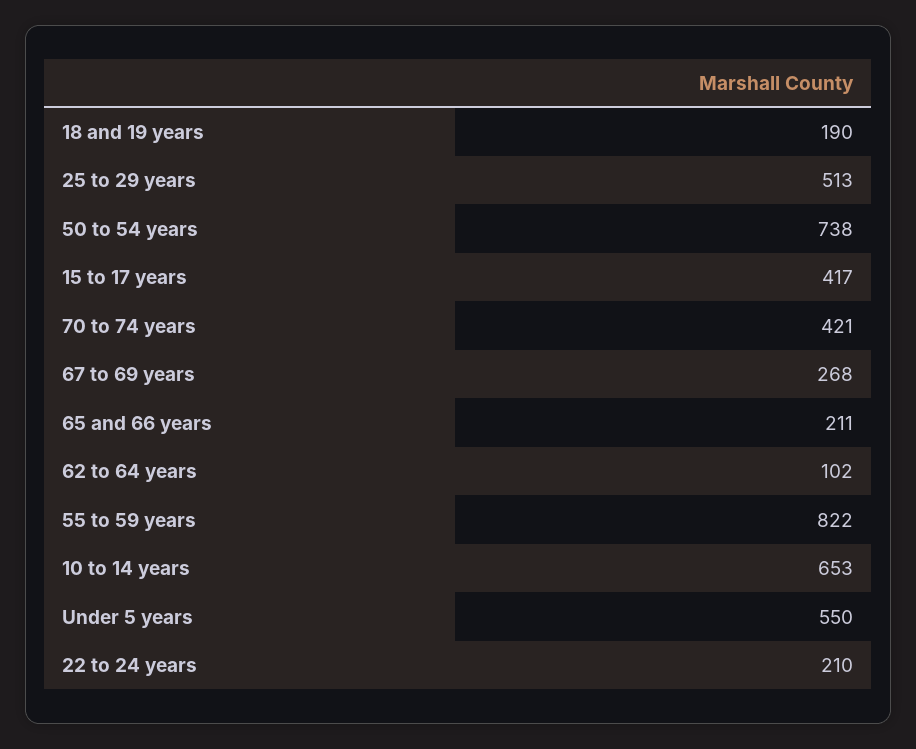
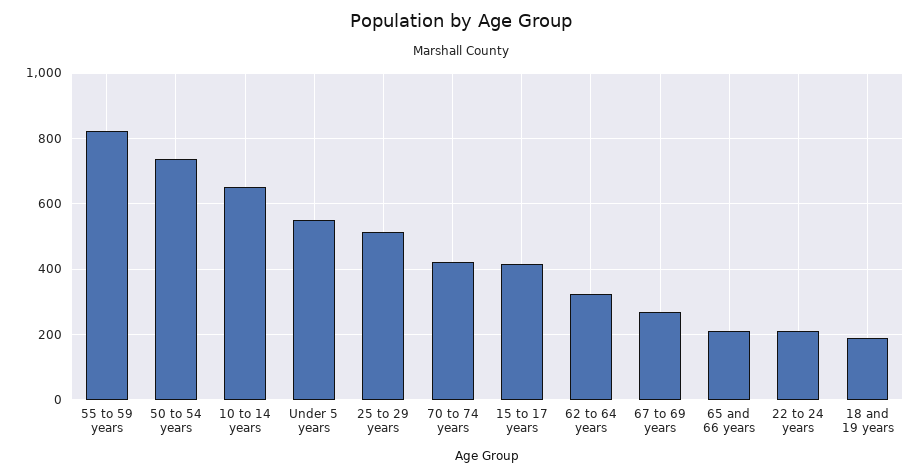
62 to 64 years: 102 -> 320

